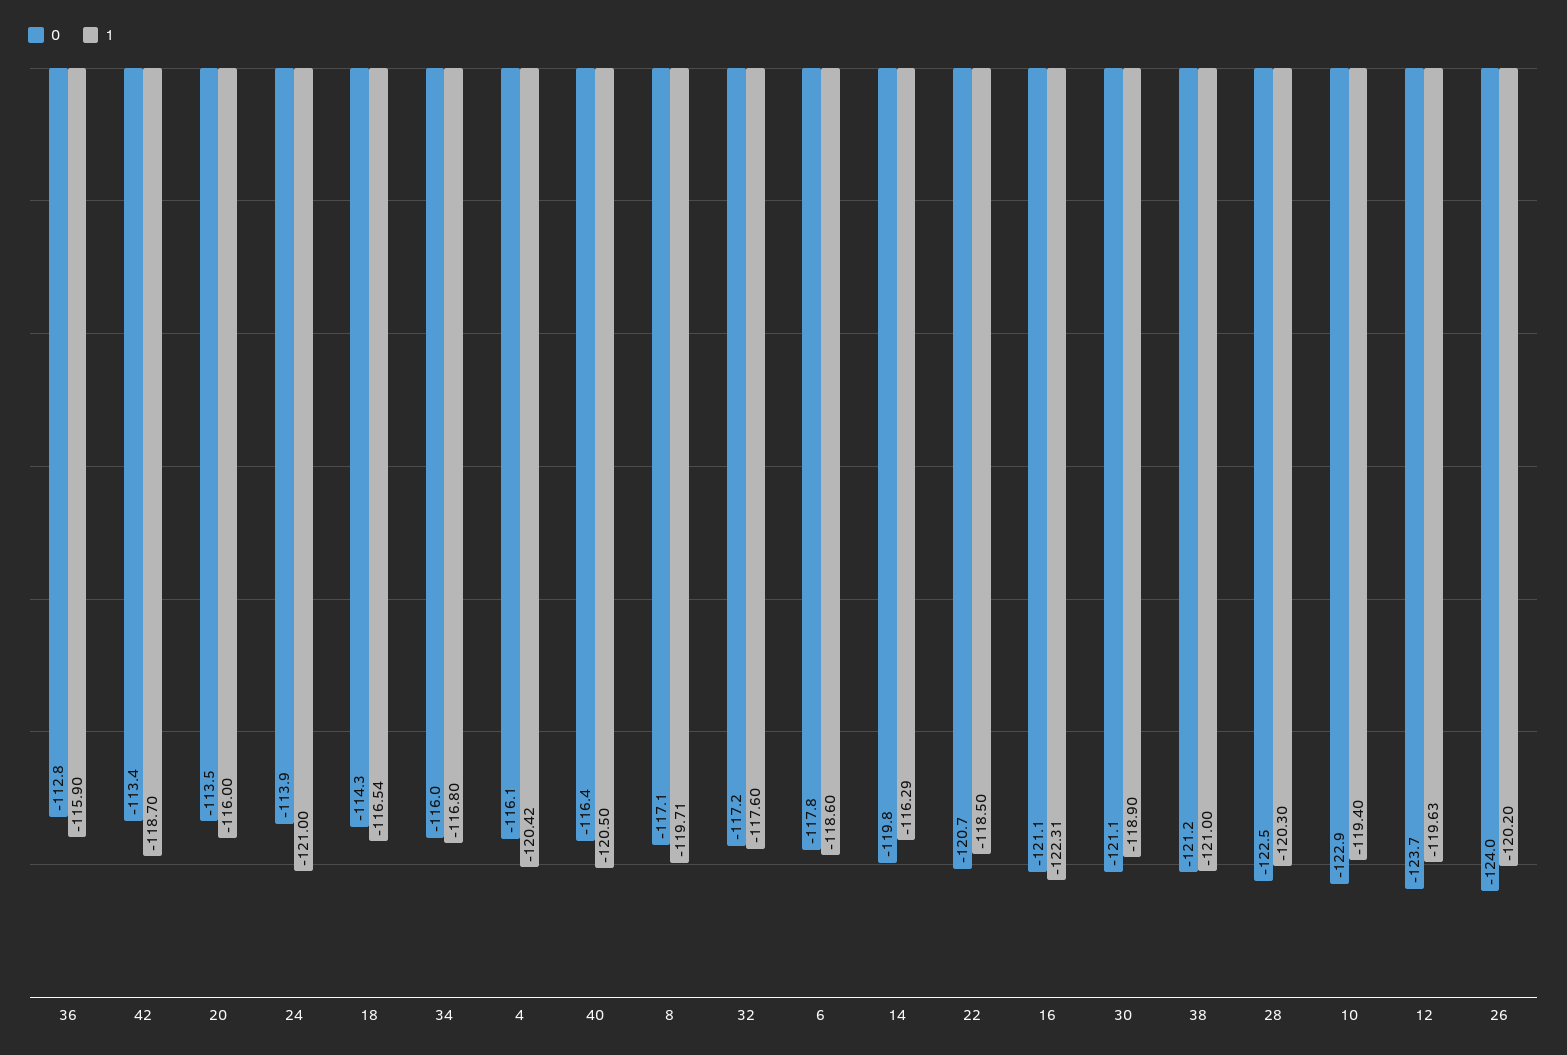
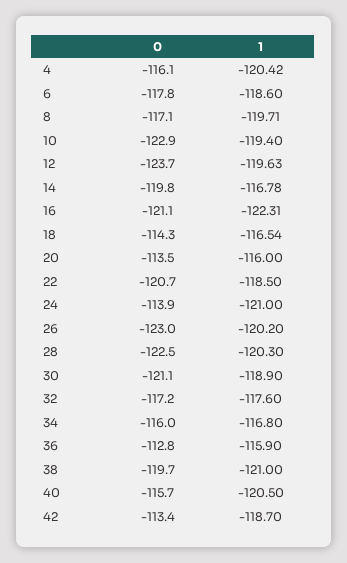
0, 40: -116.4 -> -115.7
1, 14: -116.29 -> -116.78
0, 38: -121.2 -> -119.7
0, 26: -124 -> -123

